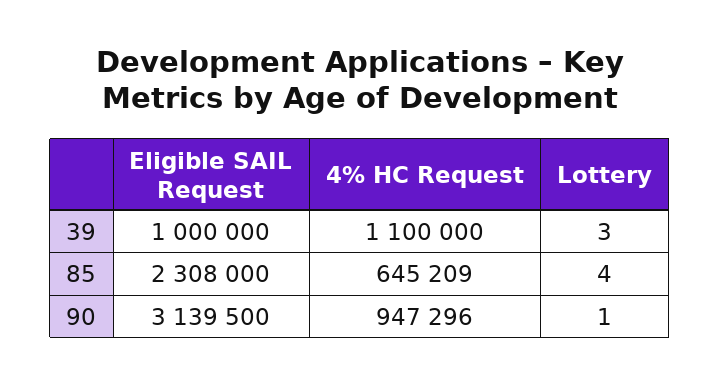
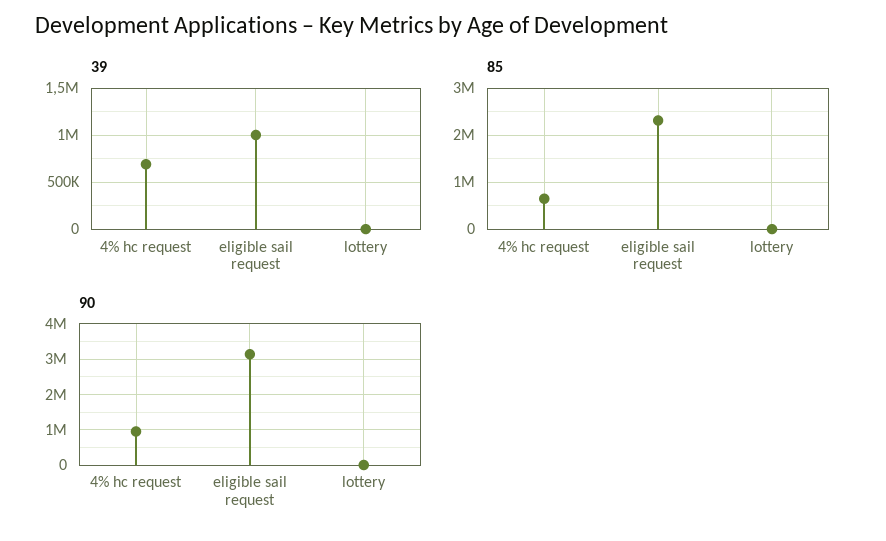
39, 4% HC Request: 1100000 -> 700000

